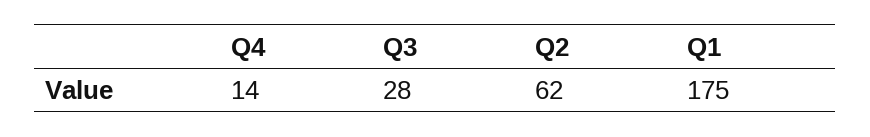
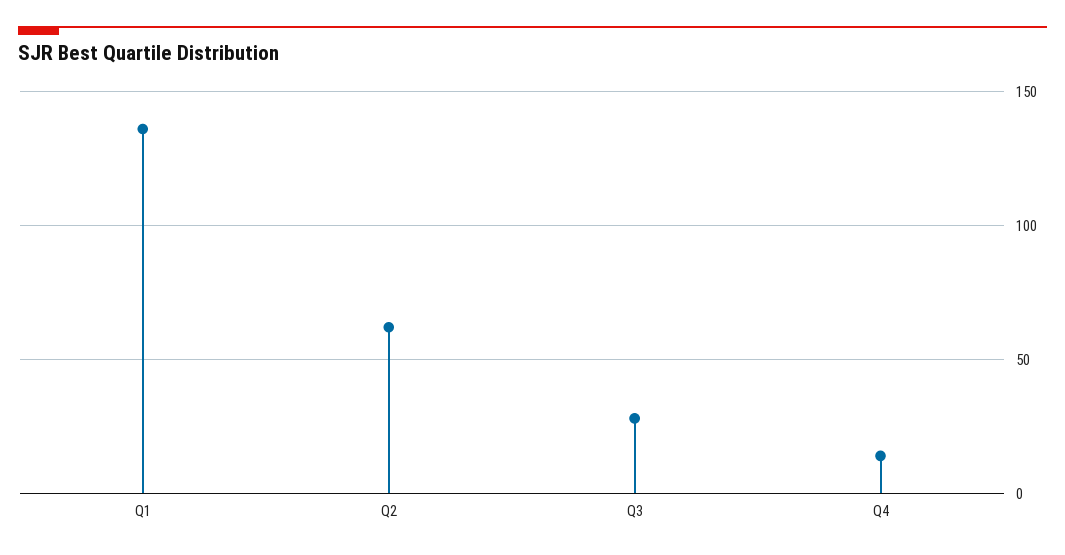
Q1: 175 -> 135

